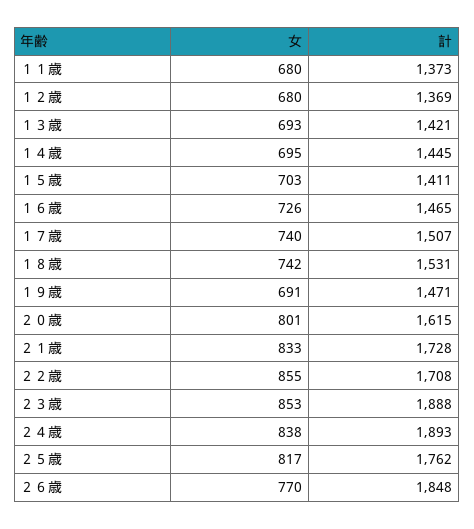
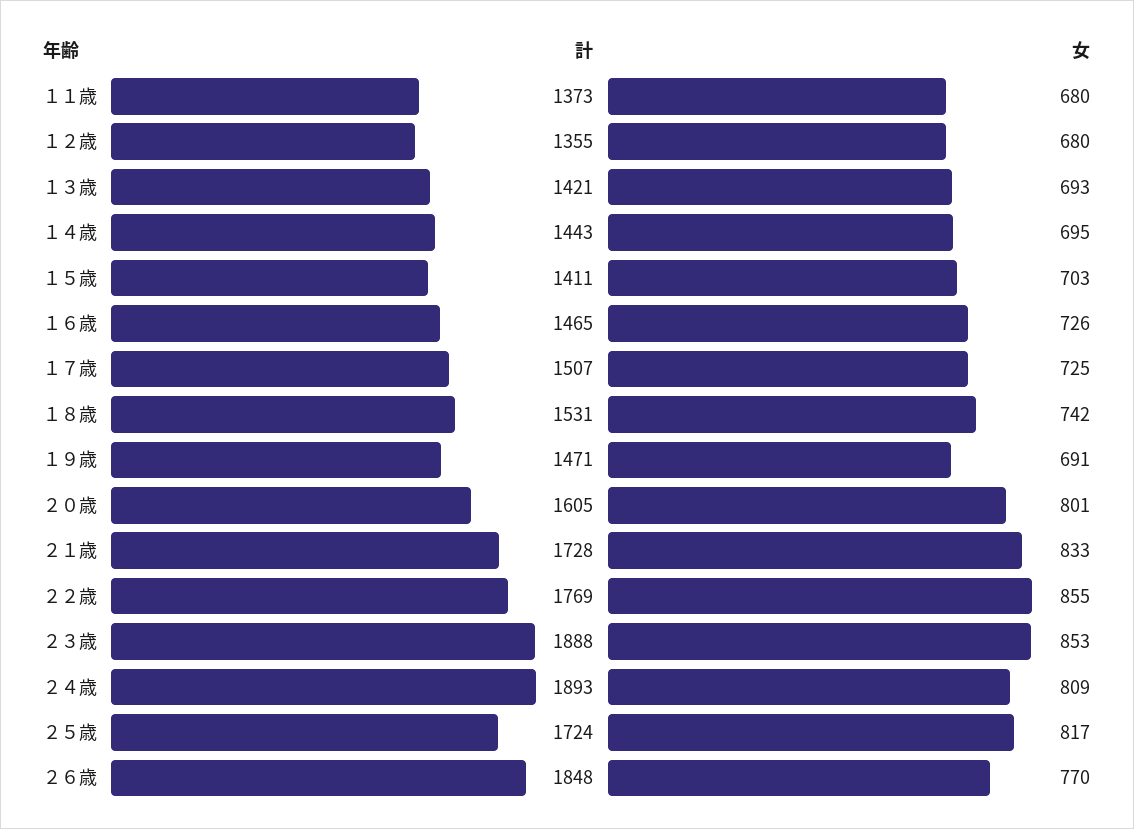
計, １２歳: 1369 -> 1355
計, １４歳: 1445 -> 1443
女, １７歳: 740 -> 725
計, ２０歳: 1615 -> 1605
計, ２２歳: 1708 -> 1769
女, ２４歳: 838 -> 809
計, ２５歳: 1762 -> 1724

